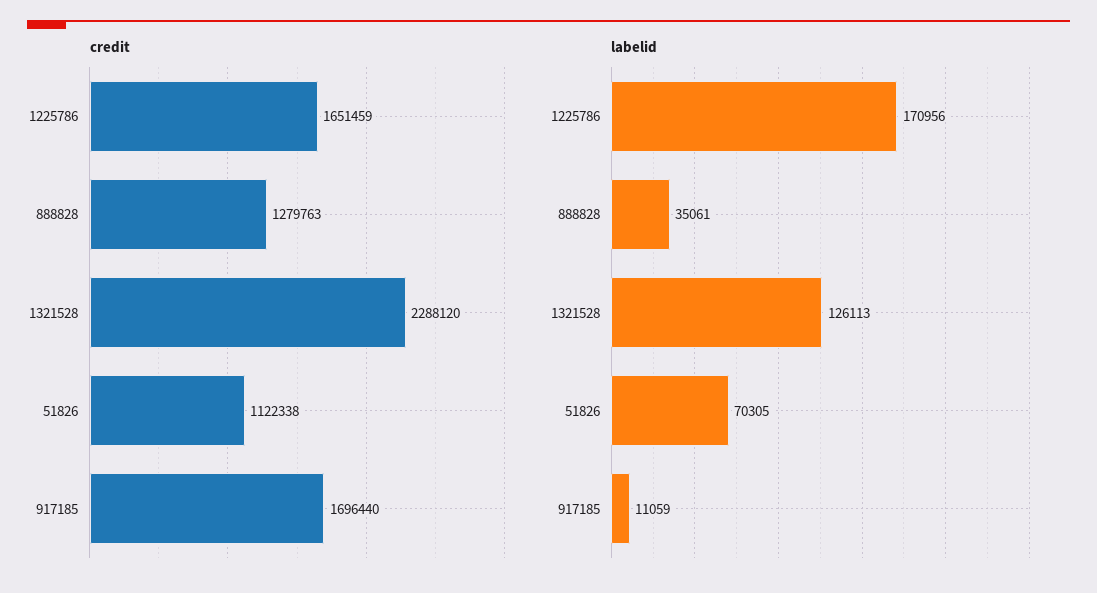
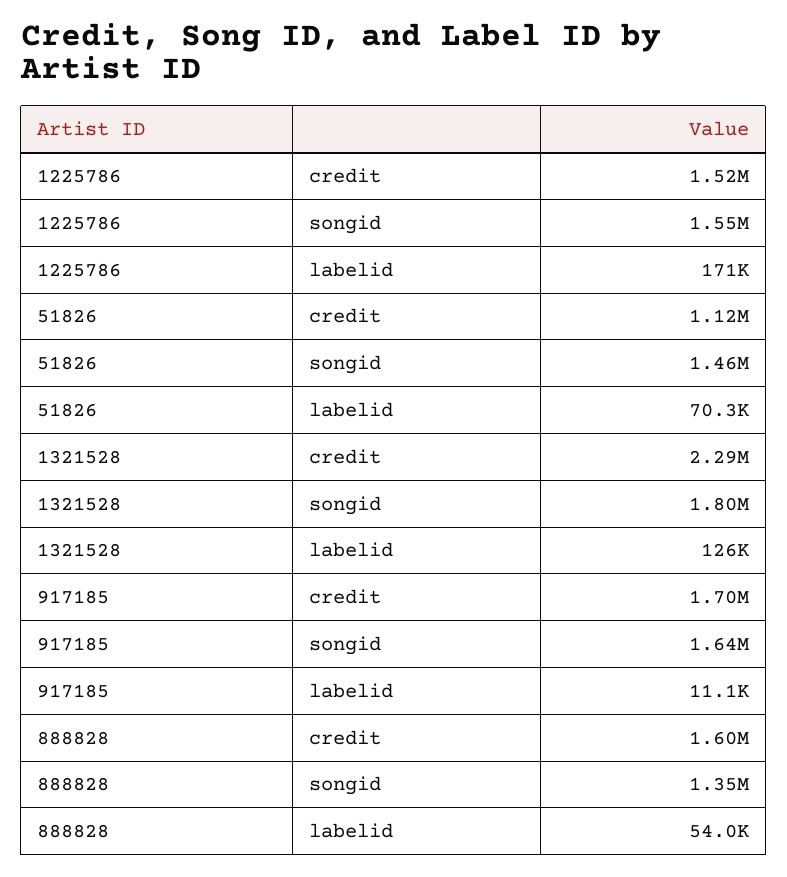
credit, 1225786: 1651459 -> 1520000
credit, 888828: 1279763 -> 1600000
labelid, 888828: 35061 -> 54000
songid, 1225786: none -> 1550000
songid, 51826: none -> 1460000
songid, 1321528: none -> 1800000
songid, 917185: none -> 1640000
songid, 888828: none -> 1350000

